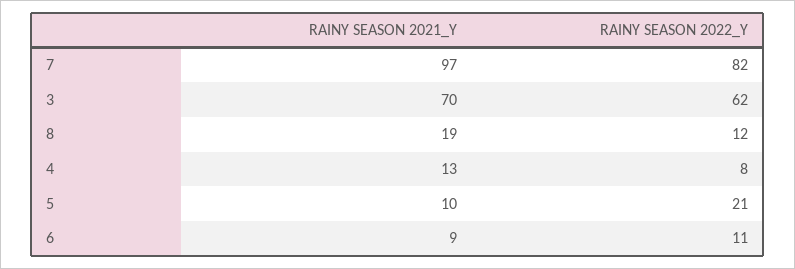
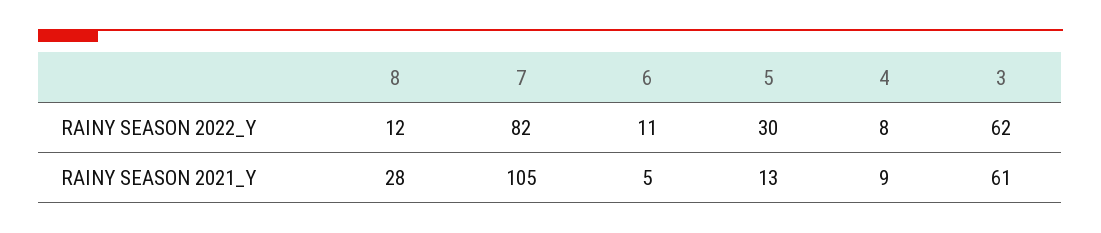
RAINY SEASON 2021_Y, 7: 97 -> 105
RAINY SEASON 2021_Y, 3: 70 -> 61
RAINY SEASON 2021_Y, 8: 19 -> 28
RAINY SEASON 2021_Y, 4: 13 -> 9
RAINY SEASON 2021_Y, 5: 10 -> 13
RAINY SEASON 2022_Y, 5: 21 -> 30
RAINY SEASON 2021_Y, 6: 9 -> 5

